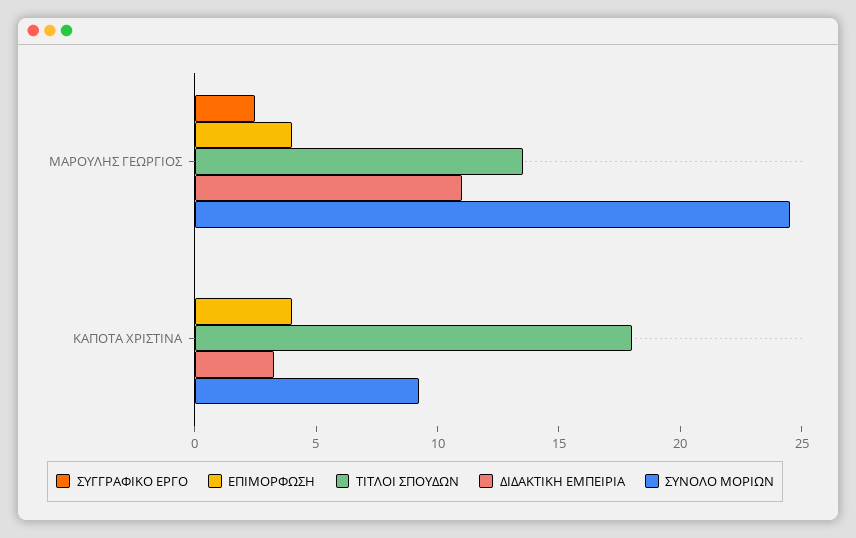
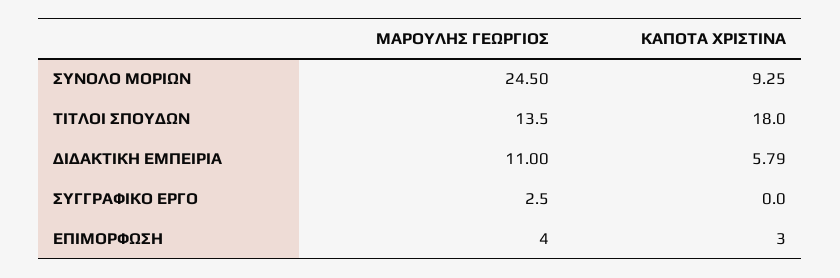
ΕΠΙΜΟΡΦΩΣΗ, ΚΑΠΟΤΑ ΧΡΙΣΤΙΝΑ: 4 -> 3
ΔΙΔΑΚΤΙΚΗ ΕΜΠΕΙΡΙΑ, ΚΑΠΟΤΑ ΧΡΙΣΤΙΝΑ: 3 -> 5.79

